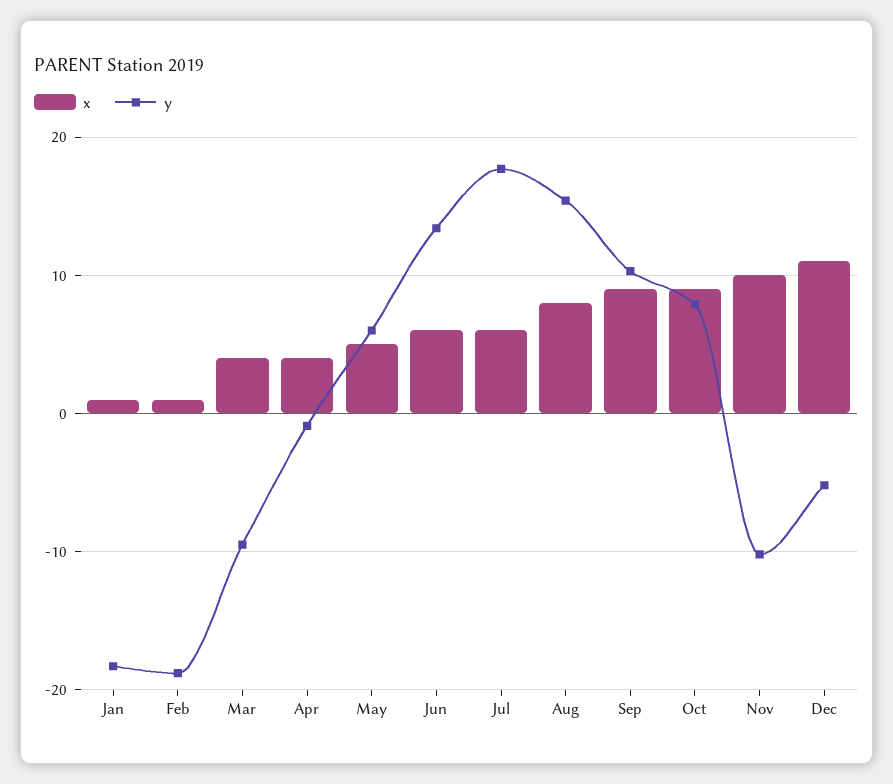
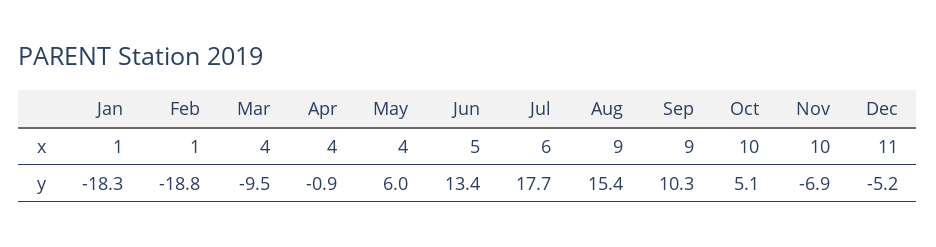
x, May: 5 -> 4
x, Jun: 6 -> 5
x, Aug: 8 -> 9
x, Oct: 9 -> 10
y, Oct: 8 -> 5.1
y, Nov: -10 -> -6.9

